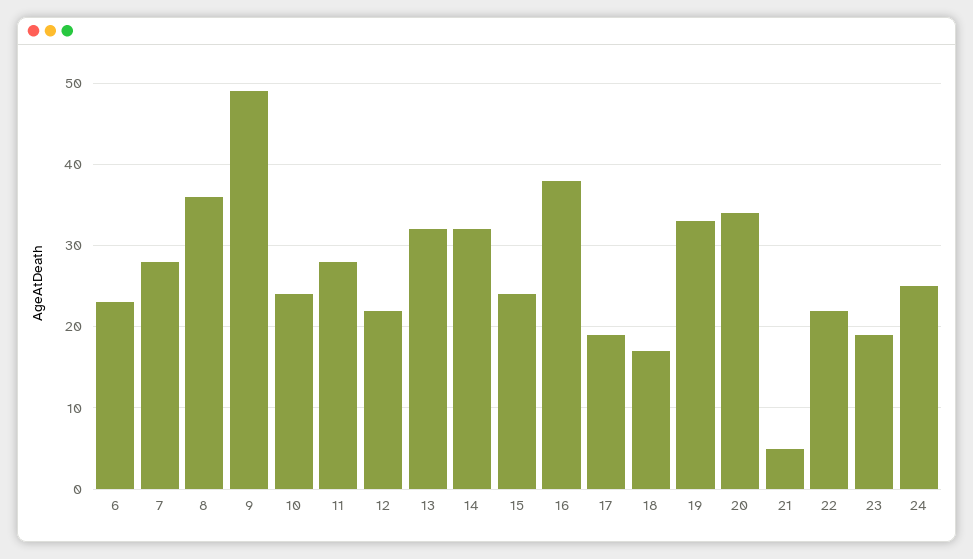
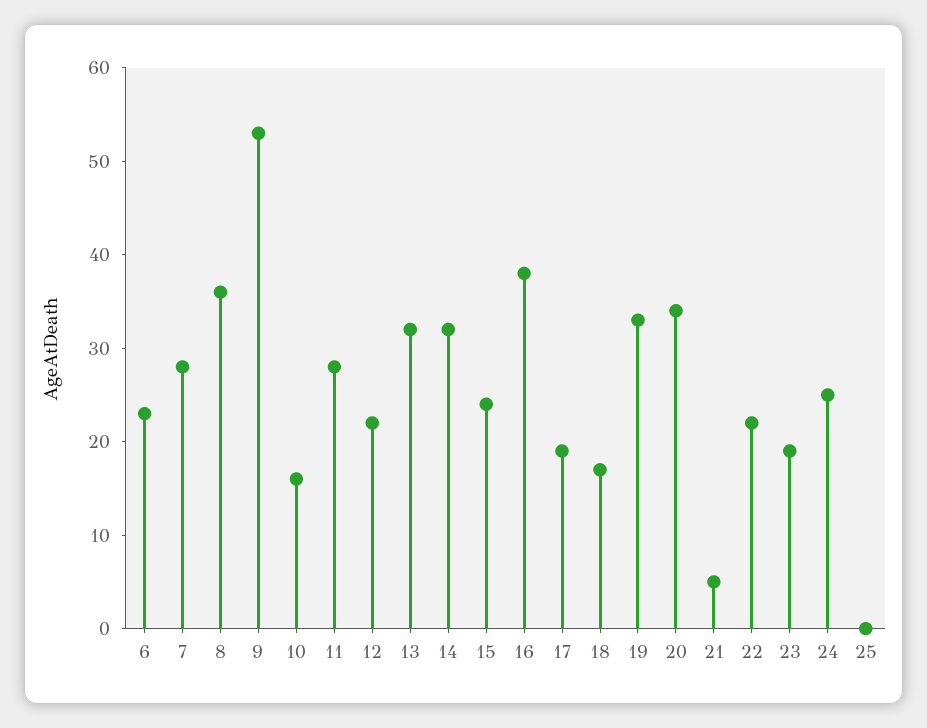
9: 49 -> 53
10: 24 -> 16
25: none -> 0

